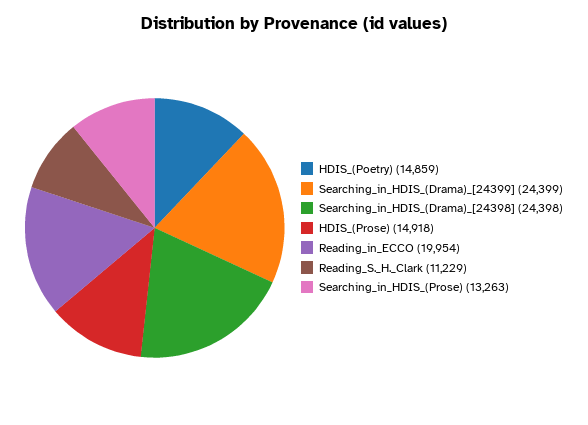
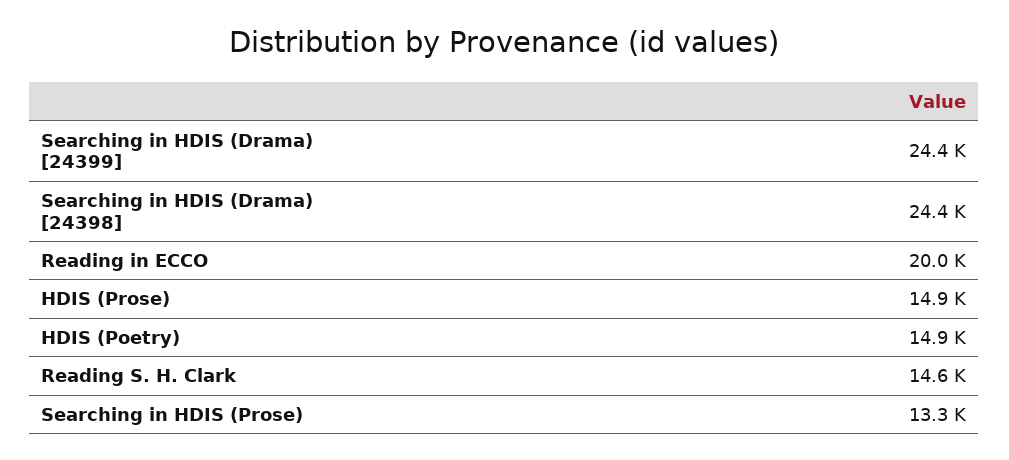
Reading_S._H._Clark: 11229 -> 14600

